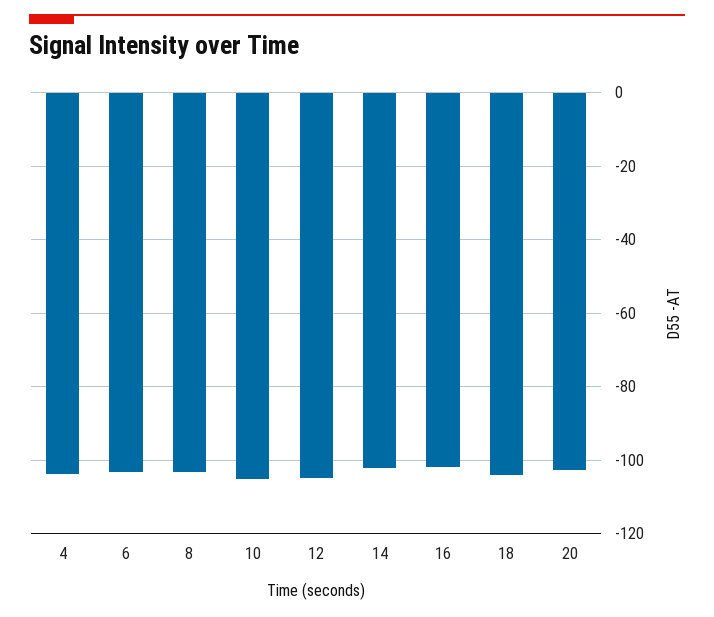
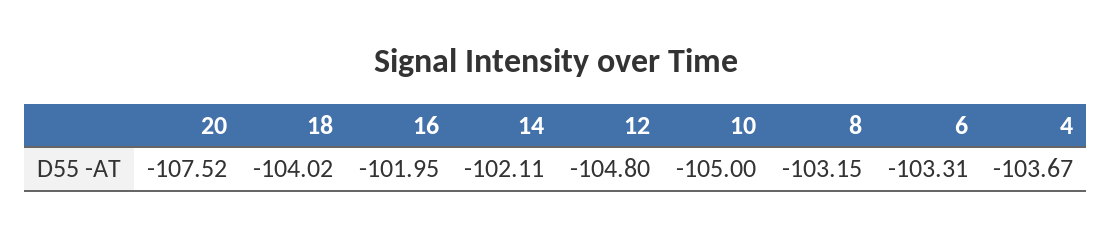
20: -102 -> -107.52

